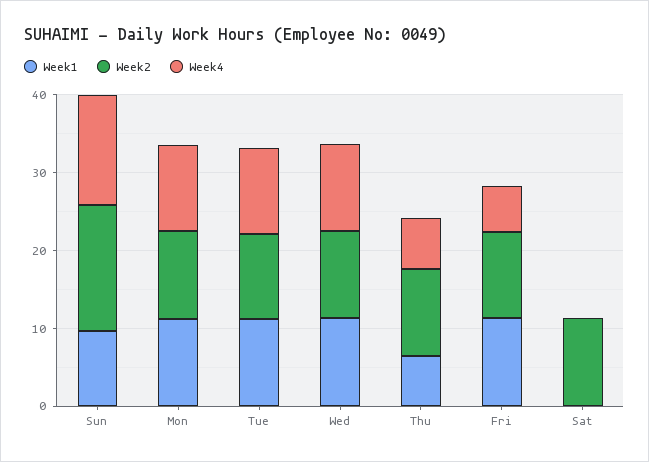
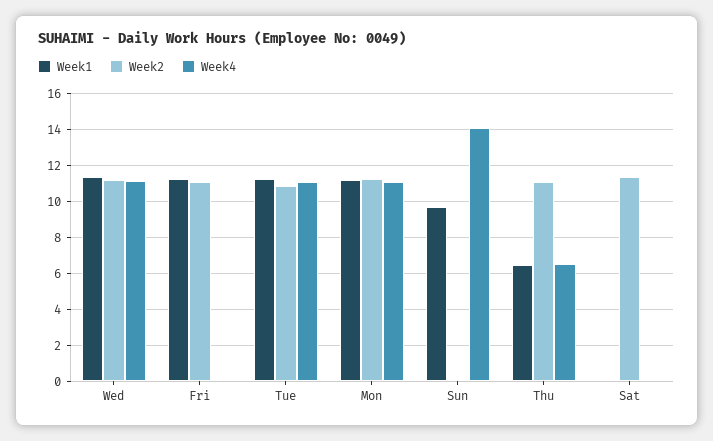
Week2, Sun: 16 -> 0
Week4, Fri: 6 -> 0

